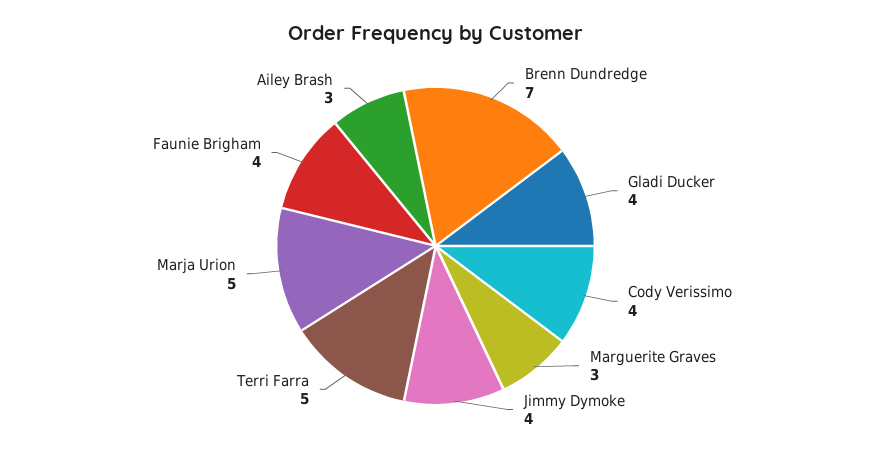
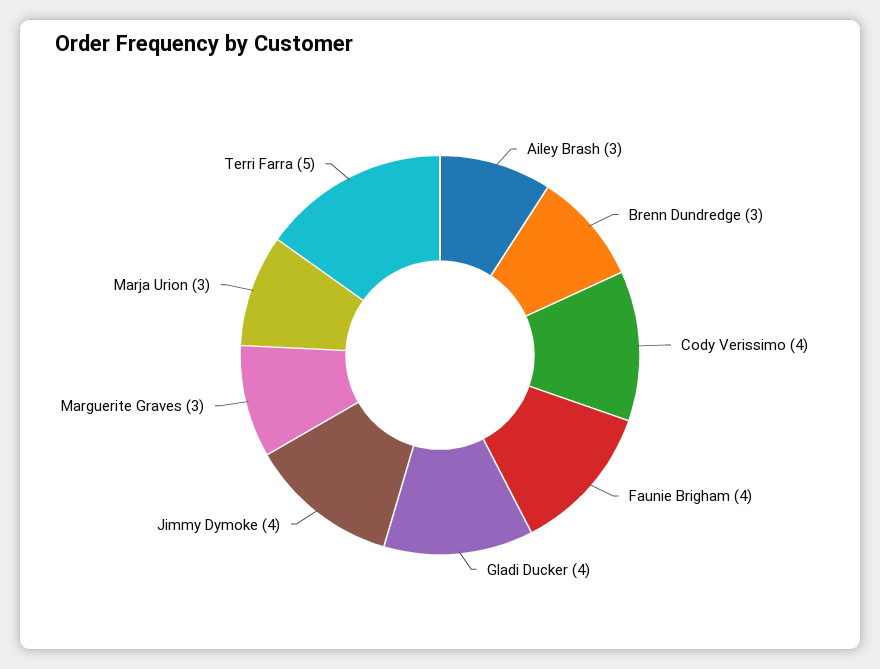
Brenn Dundredge: 7 -> 3
Marja Urion: 5 -> 3

